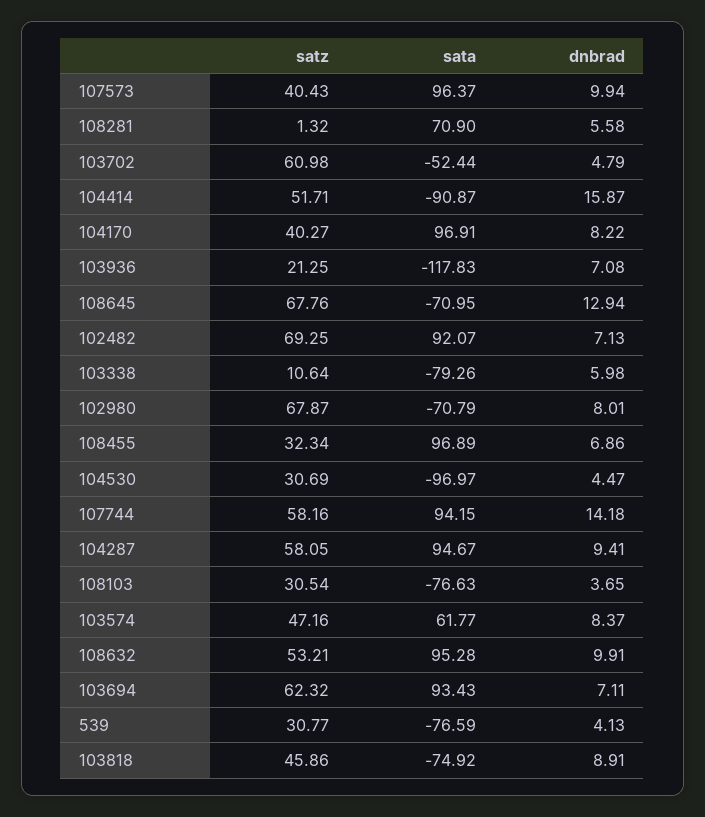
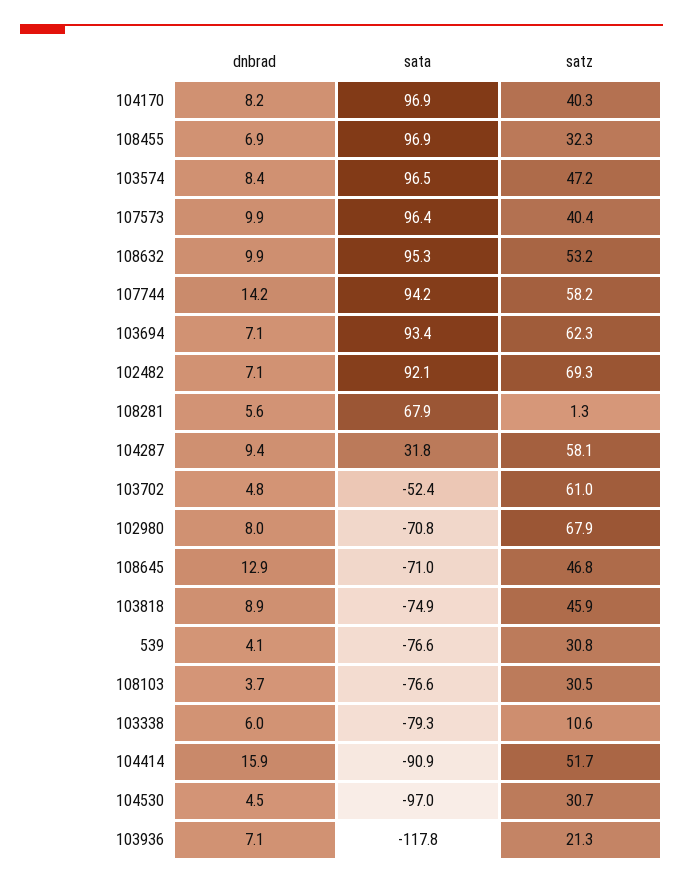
sata, 108281: 70.9 -> 67.9
satz, 108645: 67.76 -> 46.8
sata, 104287: 94.67 -> 31.8
sata, 103574: 61.77 -> 96.5

